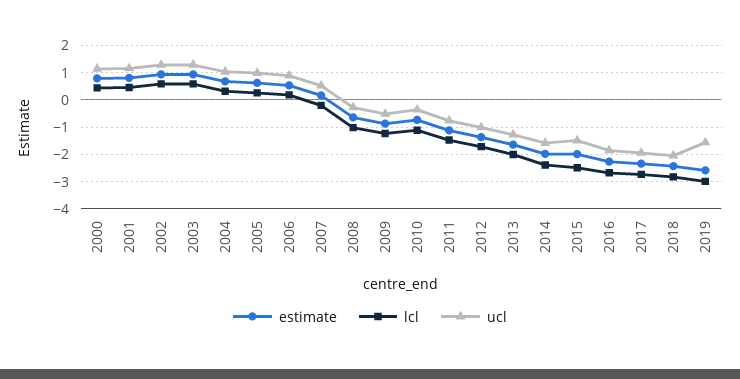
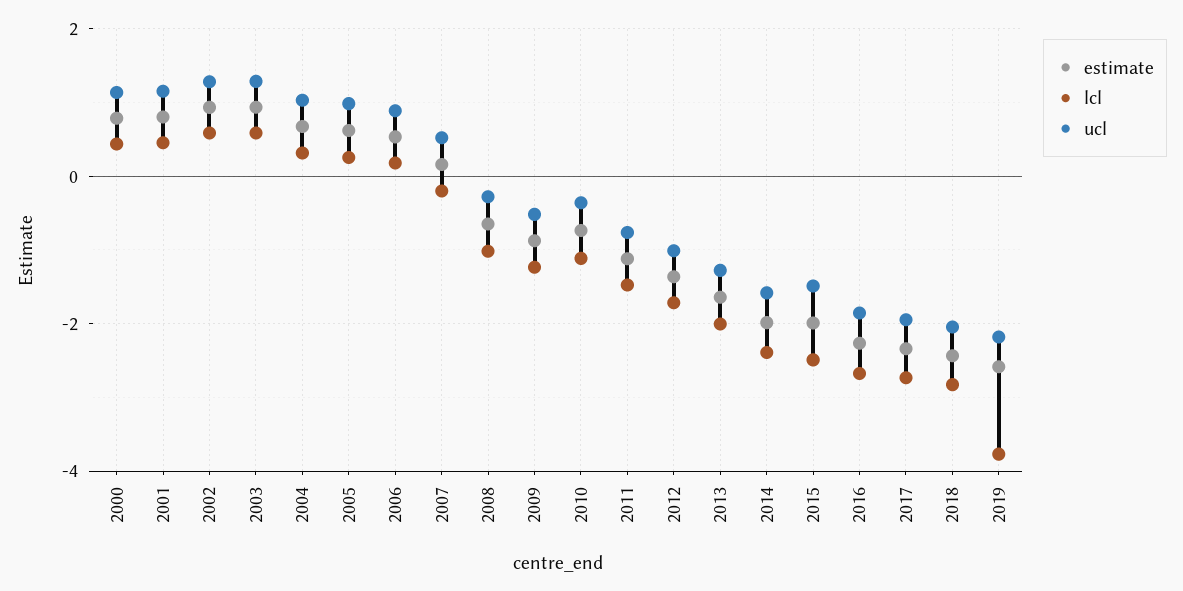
lcl, 2019: -3 -> -3.8
ucl, 2019: -1.5 -> -2.2

